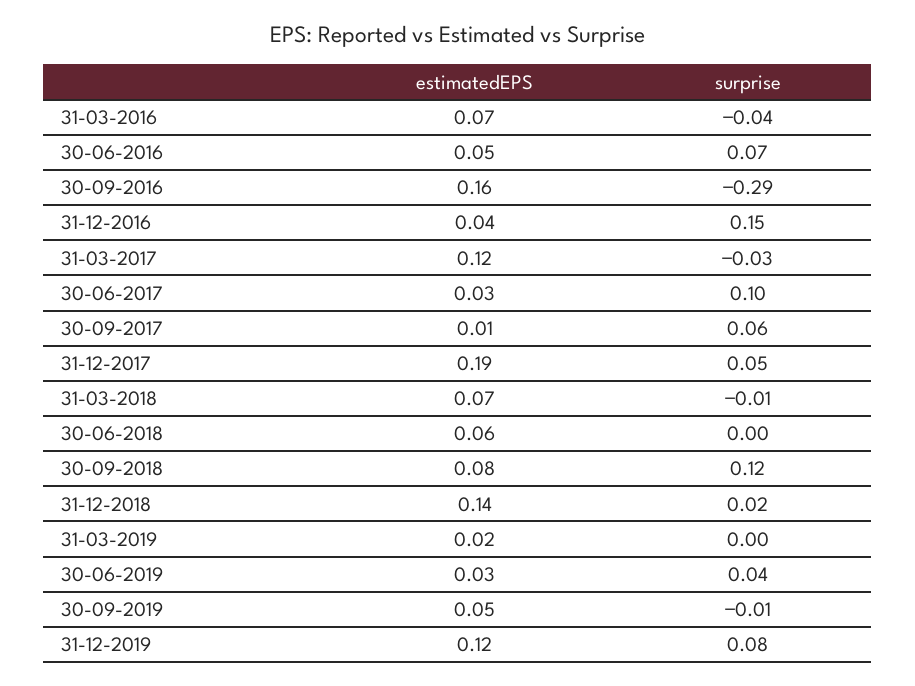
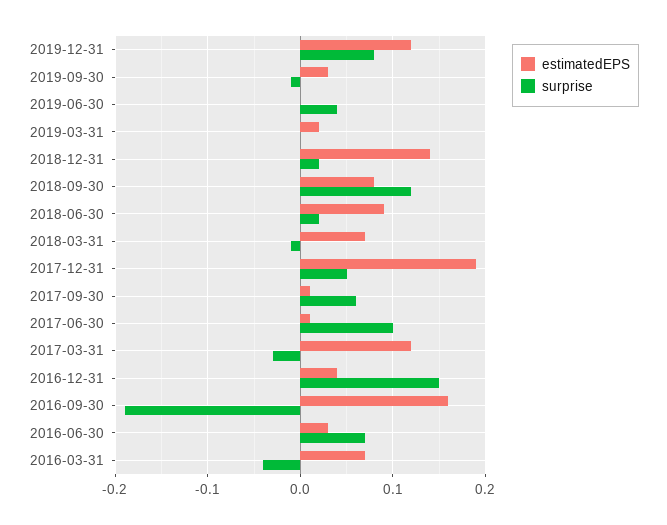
estimatedEPS, 30-06-2016: 0.05 -> 0.03
surprise, 30-09-2016: -0.29 -> -0.19
estimatedEPS, 30-06-2017: 0.03 -> 0.01
estimatedEPS, 30-06-2018: 0.06 -> 0.09
surprise, 30-06-2018: 0 -> 0.02
estimatedEPS, 30-06-2019: 0.03 -> 0
estimatedEPS, 30-09-2019: 0.05 -> 0.03

